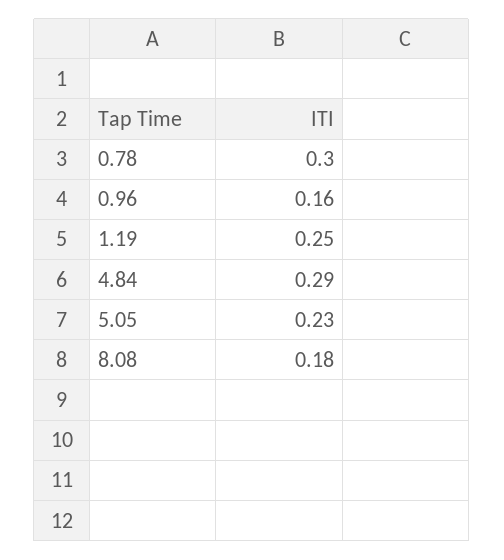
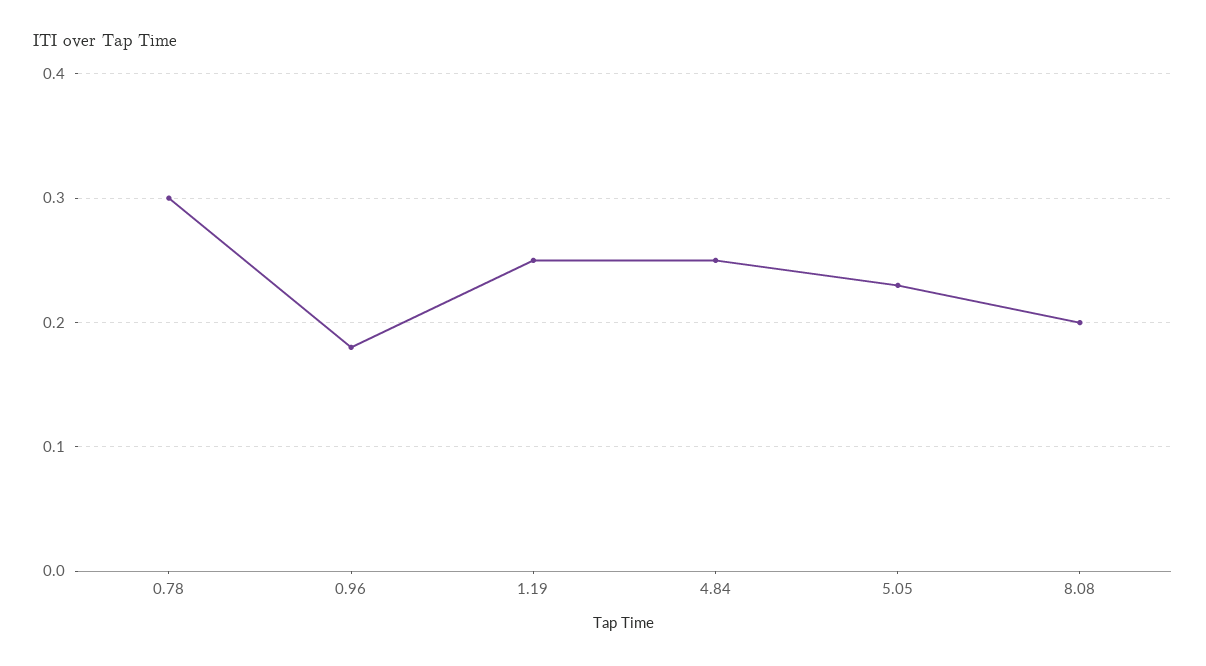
0.96: 0.16 -> 0.18
4.84: 0.29 -> 0.25
8.08: 0.18 -> 0.2

